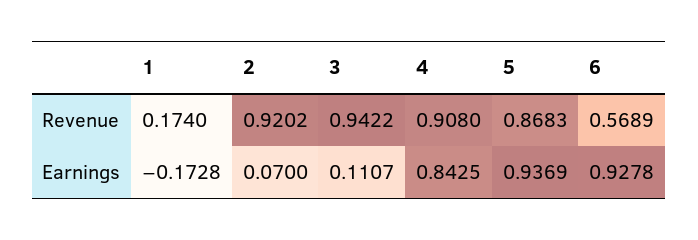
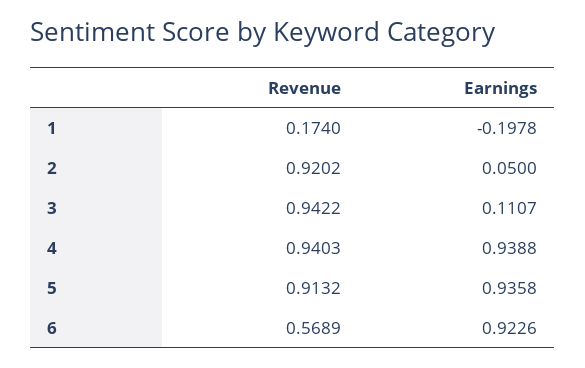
4, Revenue: 0.908 -> 0.9403
5, Revenue: 0.8683 -> 0.9132
1, Earnings: -0.1728 -> -0.1978
2, Earnings: 0.07 -> 0.05
4, Earnings: 0.8425 -> 0.9388
5, Earnings: 0.9369 -> 0.9358
6, Earnings: 0.9278 -> 0.9226

